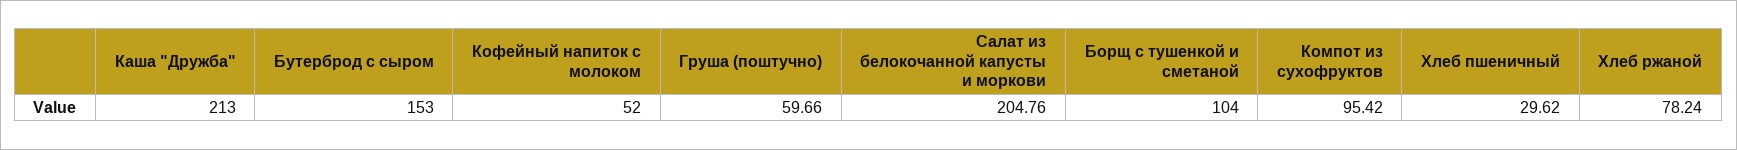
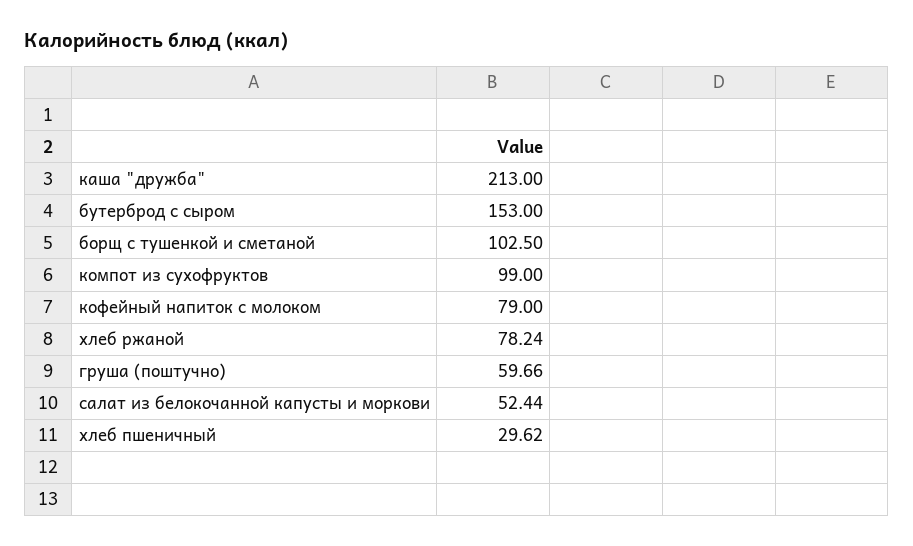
Кофейный напиток с молоком: 52 -> 79
Салат из белокочанной капусты и моркови: 204.76 -> 52.44
Борщ с тушенкой и сметаной: 104 -> 102.5
Компот из сухофруктов: 95.42 -> 99

